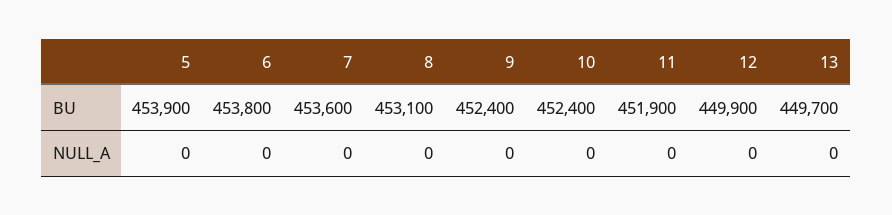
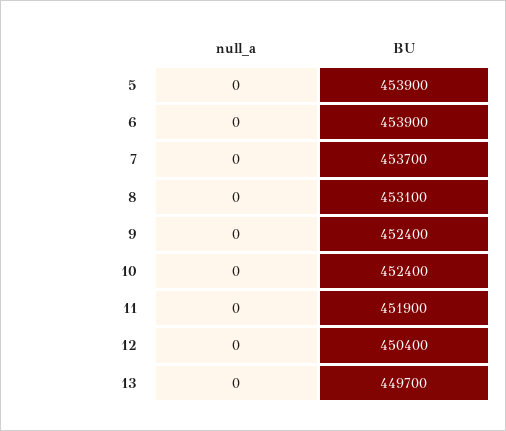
6, BU: 453800 -> 453900
7, BU: 453600 -> 453700
12, BU: 449900 -> 450400

